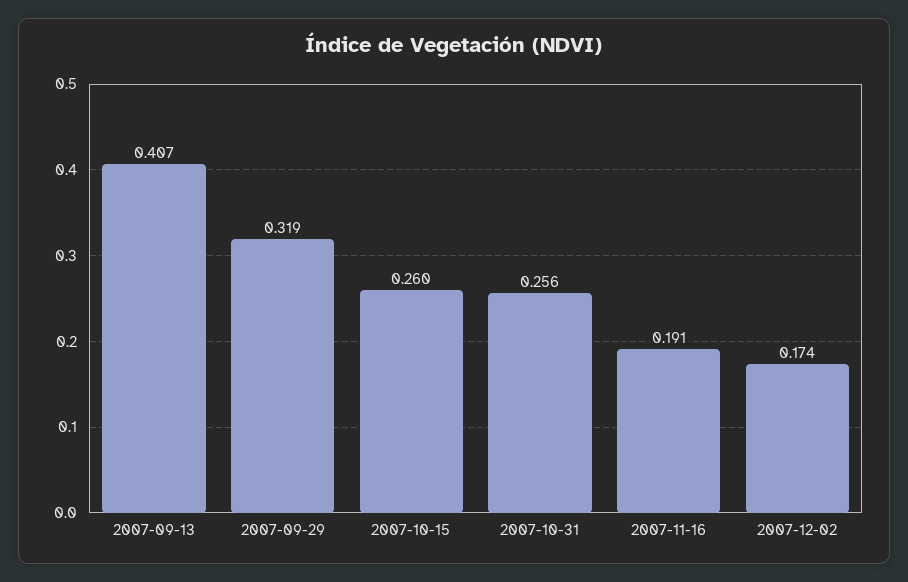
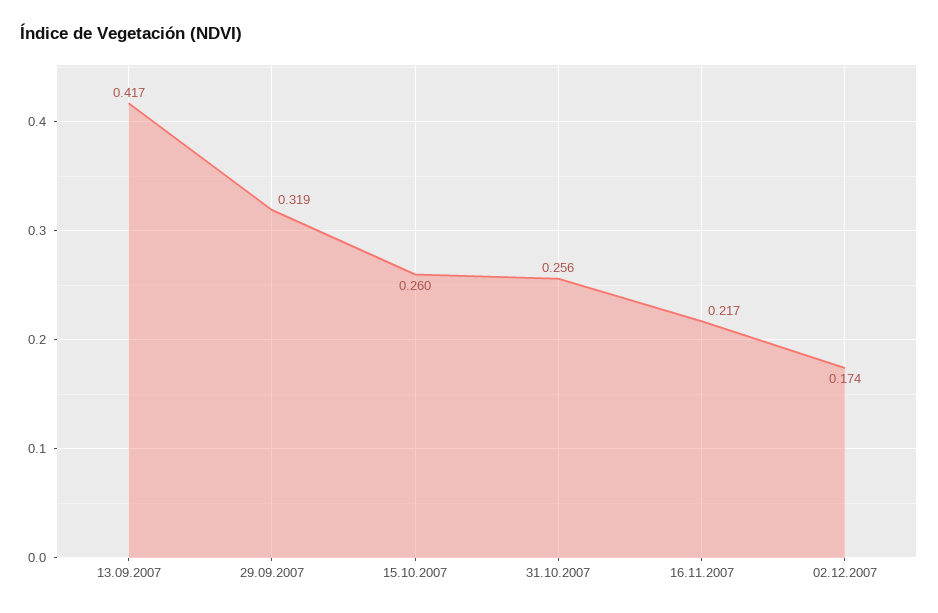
2007-09-13: 0.407 -> 0.417
2007-11-16: 0.191 -> 0.217

